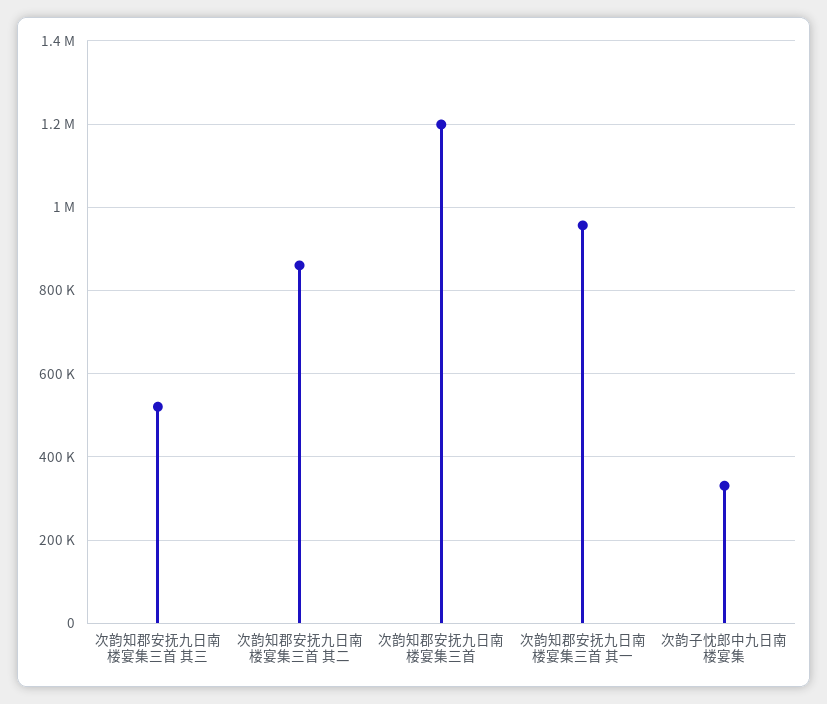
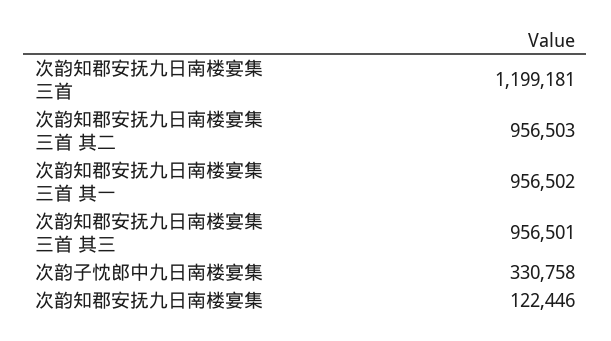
次韵知郡安抚九日南楼宴集三首 其三: 520000 -> 956501
次韵知郡安抚九日南楼宴集三首 其二: 860000 -> 956503
次韵知郡安抚九日南楼宴集: none -> 122446

